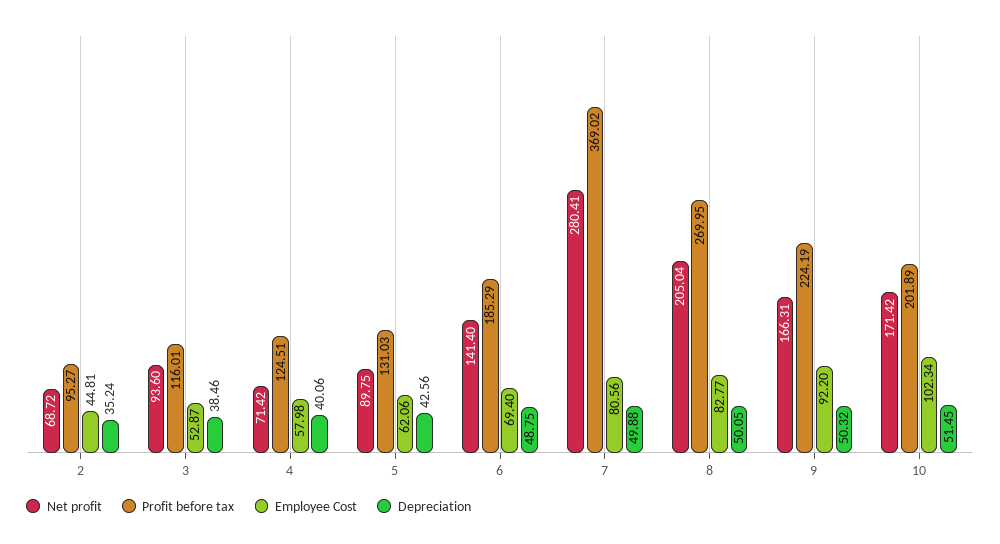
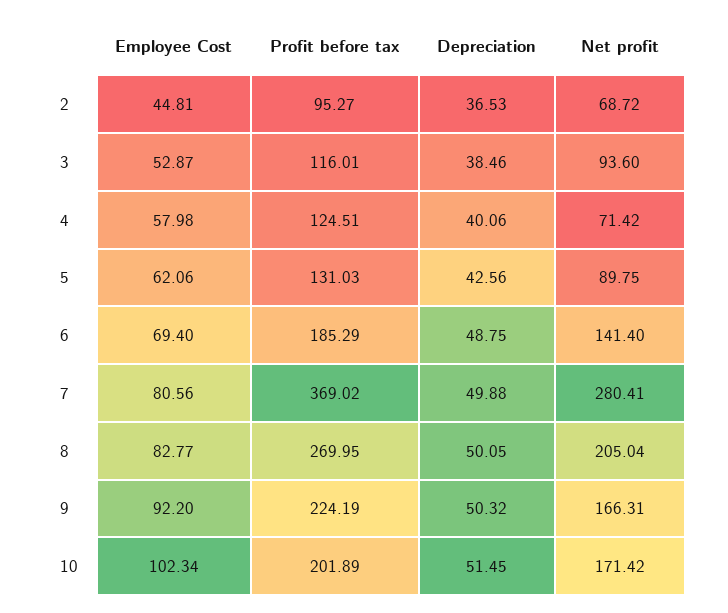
Depreciation, 2: 35.24 -> 36.53

